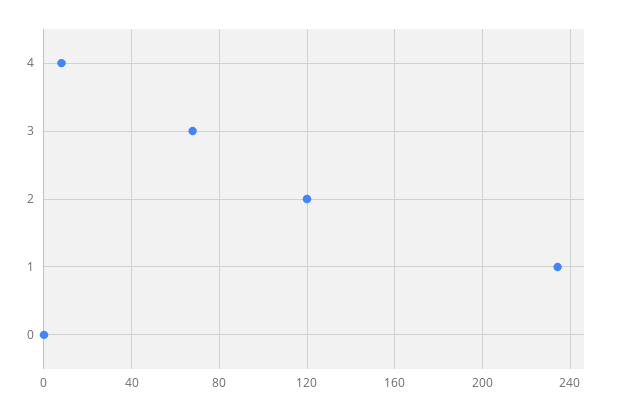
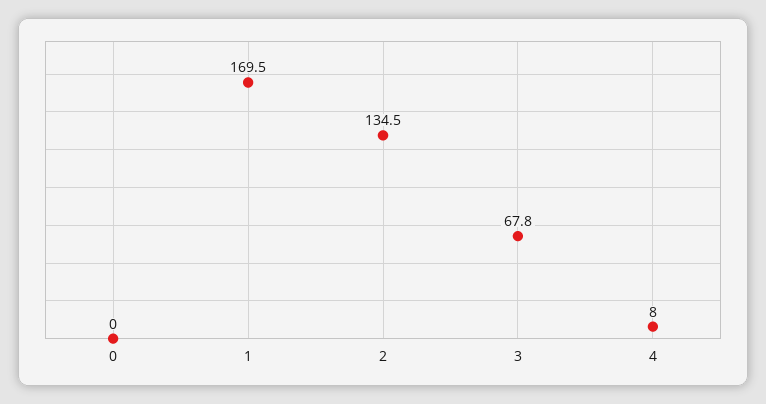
2: 120 -> 134.5
1: 235 -> 169.5

